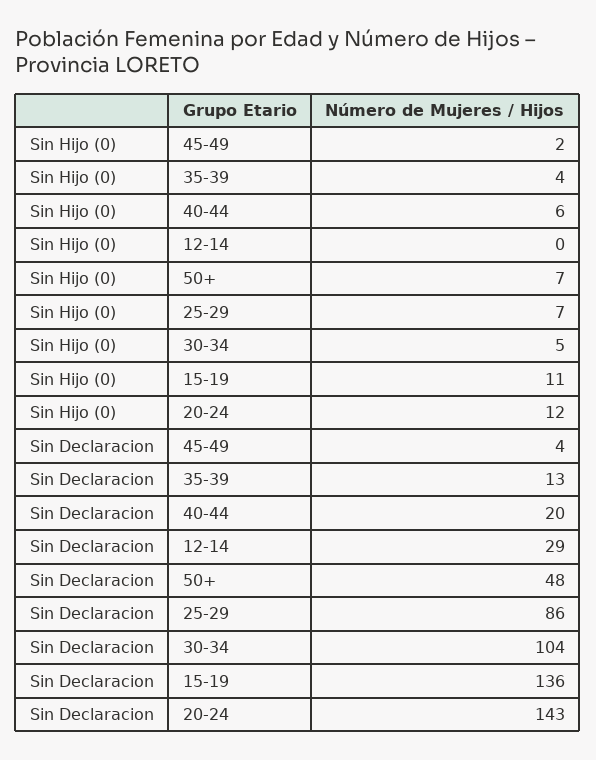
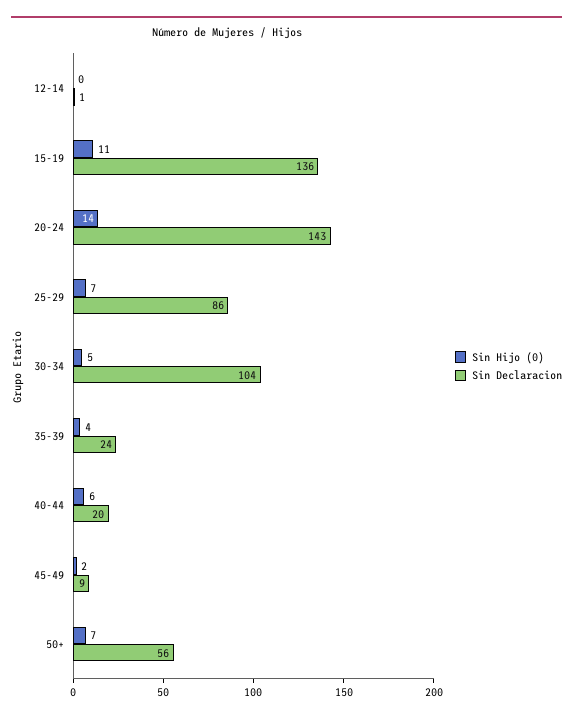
Sin Hijo (0), 20-24: 12 -> 14
Sin Declaracion, 45-49: 4 -> 9
Sin Declaracion, 35-39: 13 -> 24
Sin Declaracion, 12-14: 29 -> 1
Sin Declaracion, 50+: 48 -> 56

